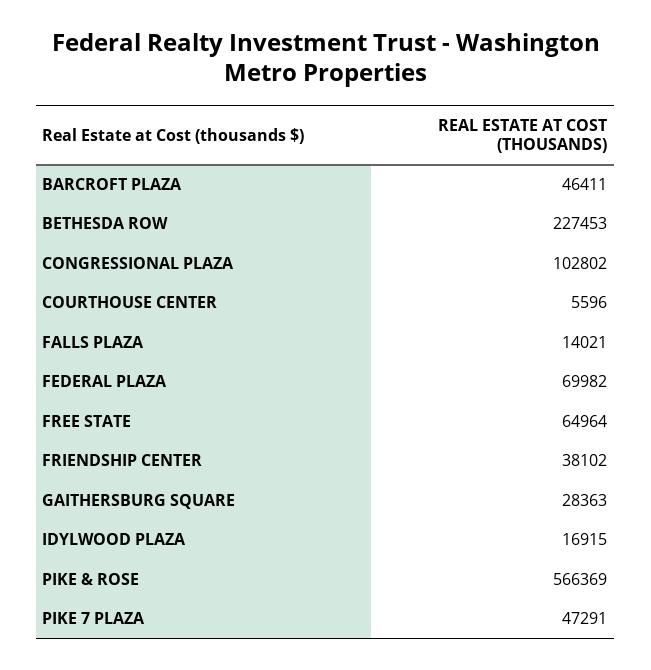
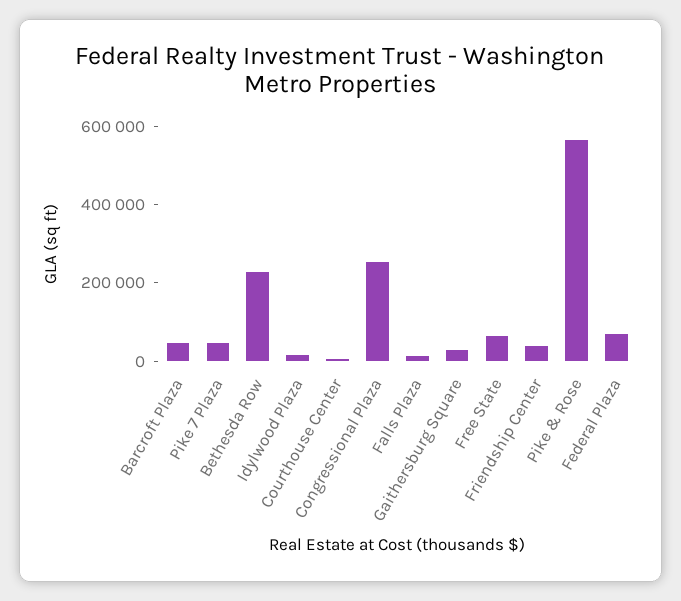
CONGRESSIONAL PLAZA: 102802 -> 250000

